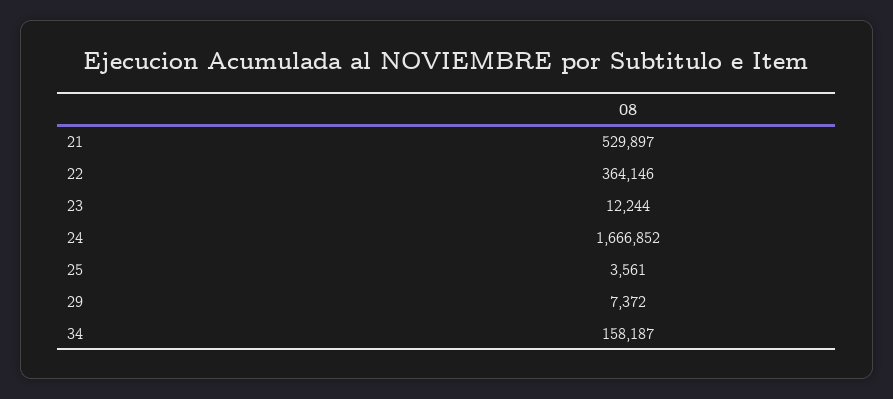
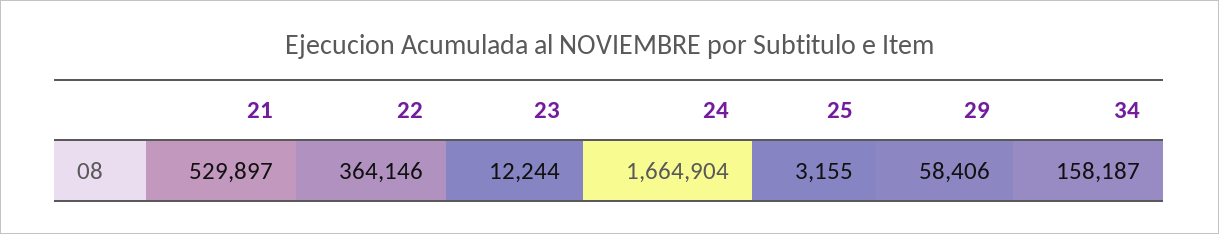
24: 1666852 -> 1664904
25: 3561 -> 3155
29: 7372 -> 58406

